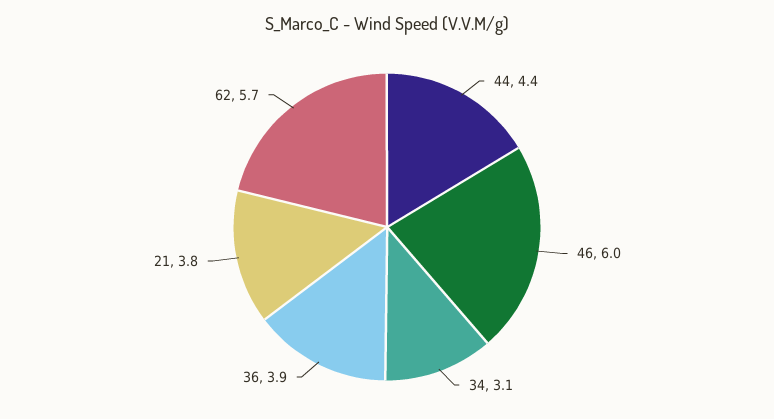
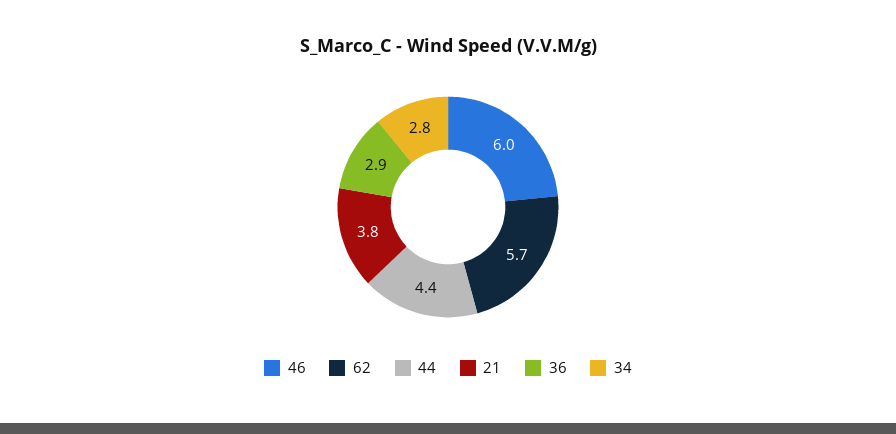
34: 3.1 -> 2.8
36: 3.9 -> 2.9

